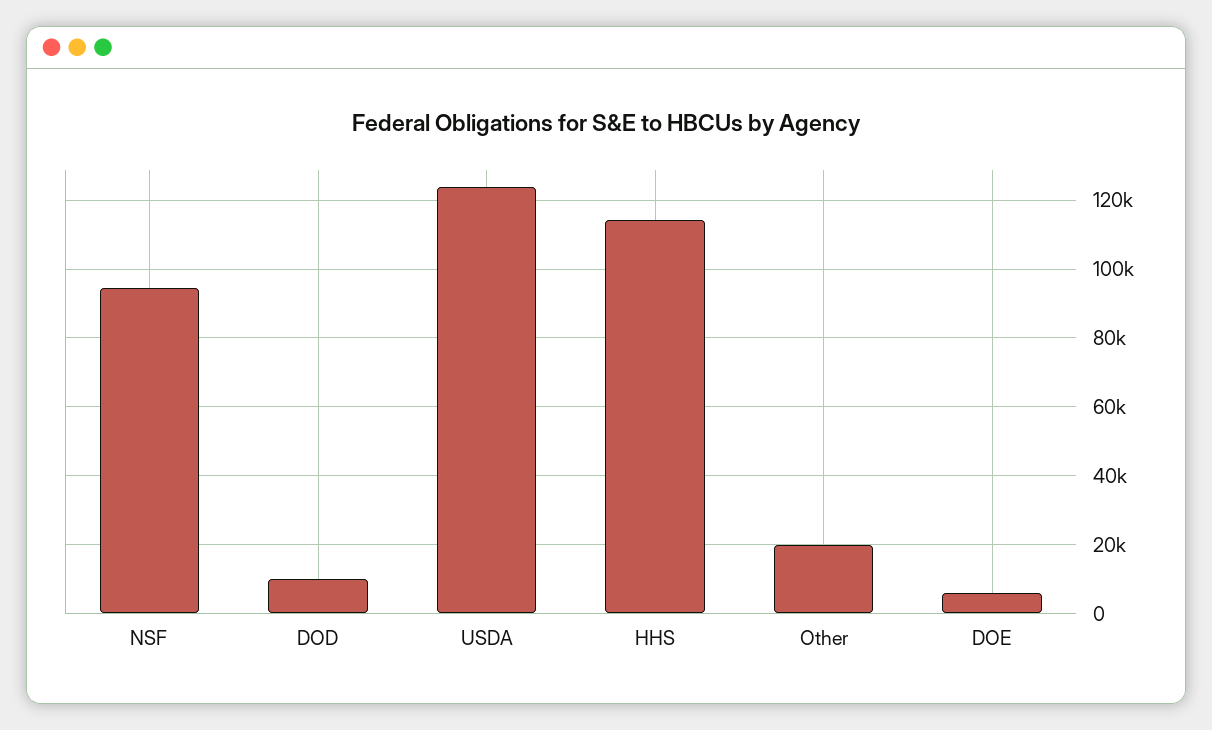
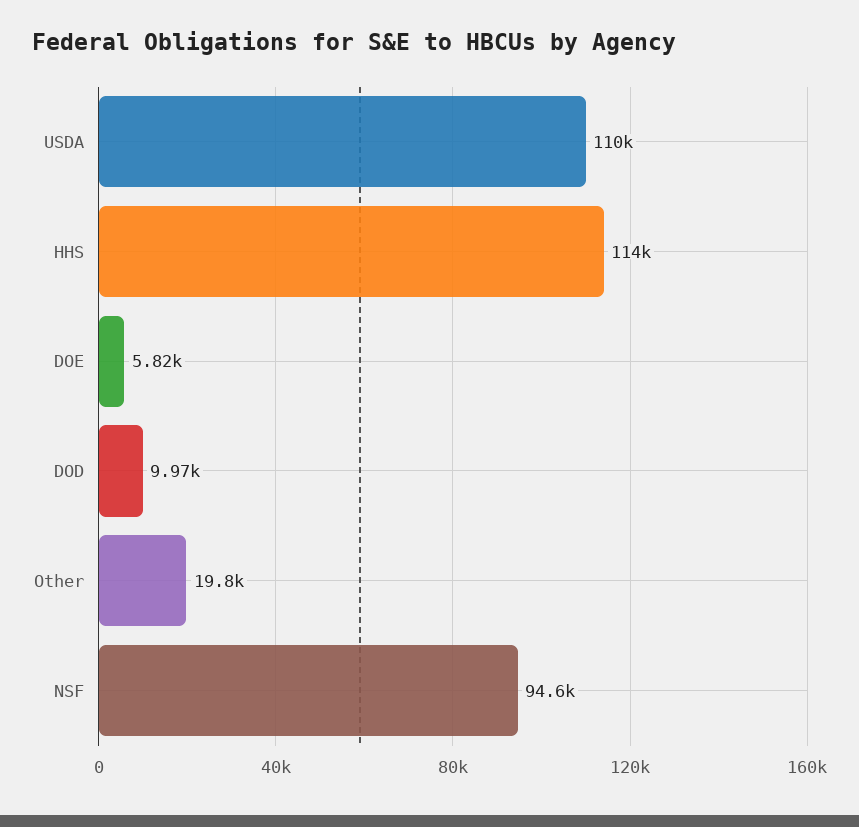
USDA: 124000 -> 110000

